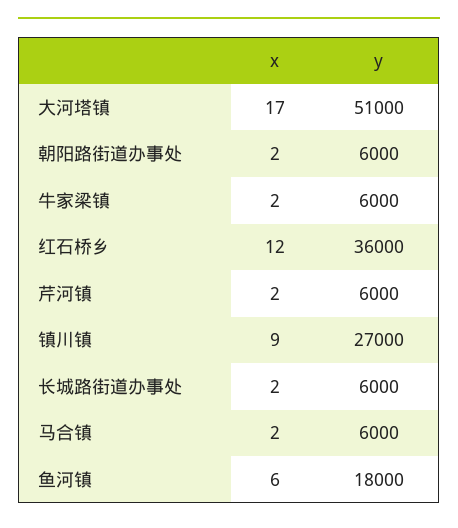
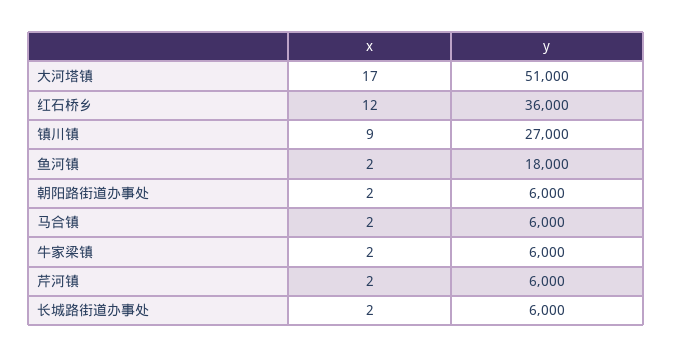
x, 鱼河镇: 6 -> 2

